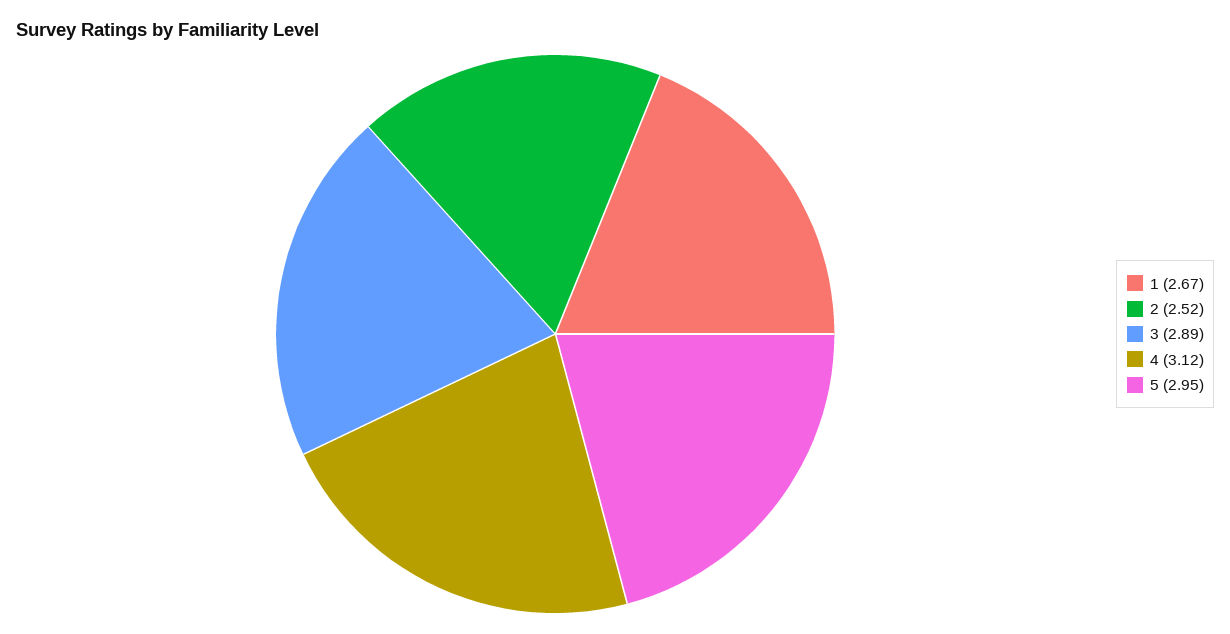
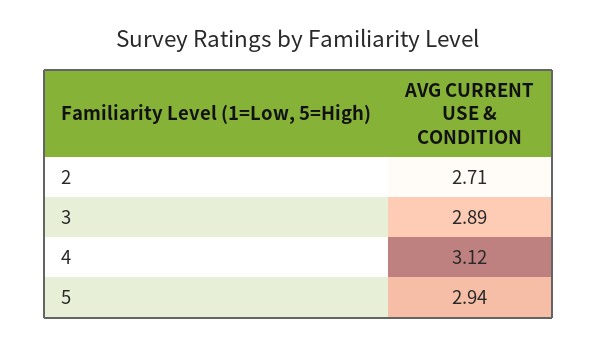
1: 2.67 -> none
2: 2.52 -> 2.71
5: 2.95 -> 2.94

